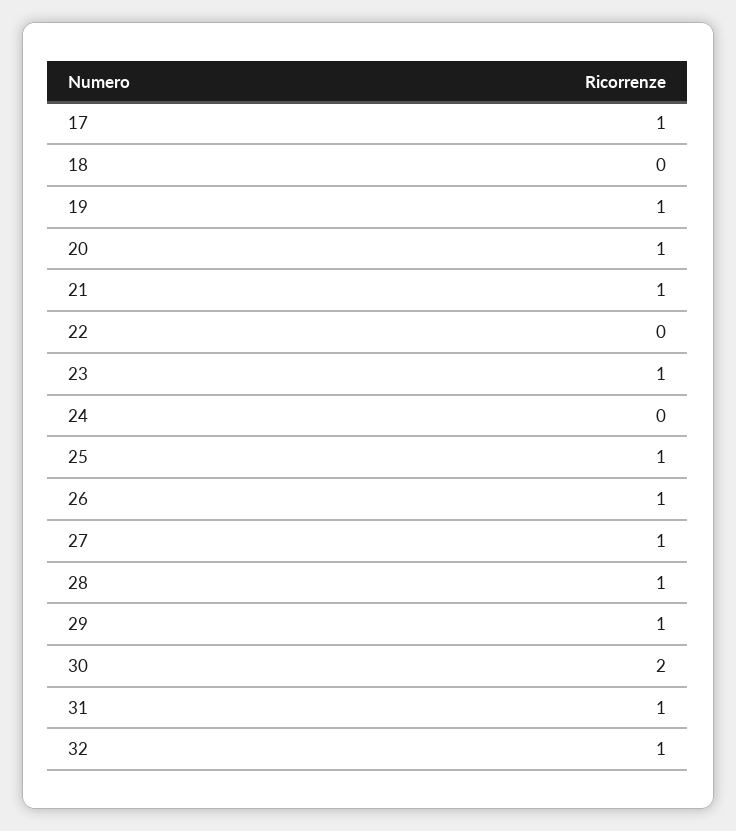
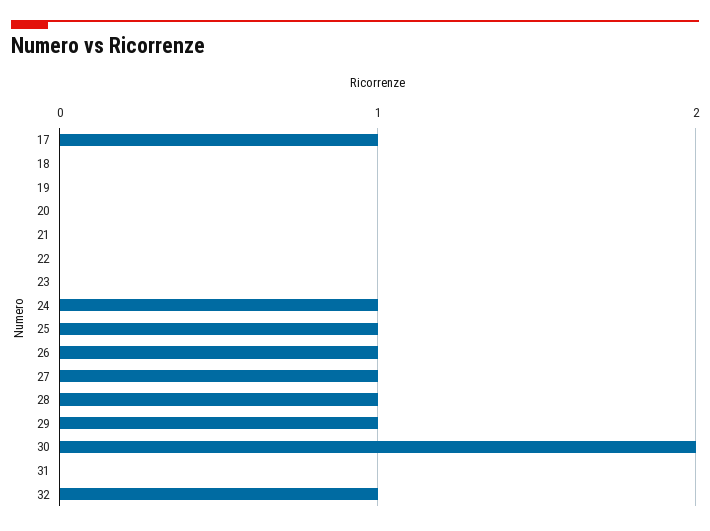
19: 1 -> 0
20: 1 -> 0
21: 1 -> 0
23: 1 -> 0
24: 0 -> 1
31: 1 -> 0

